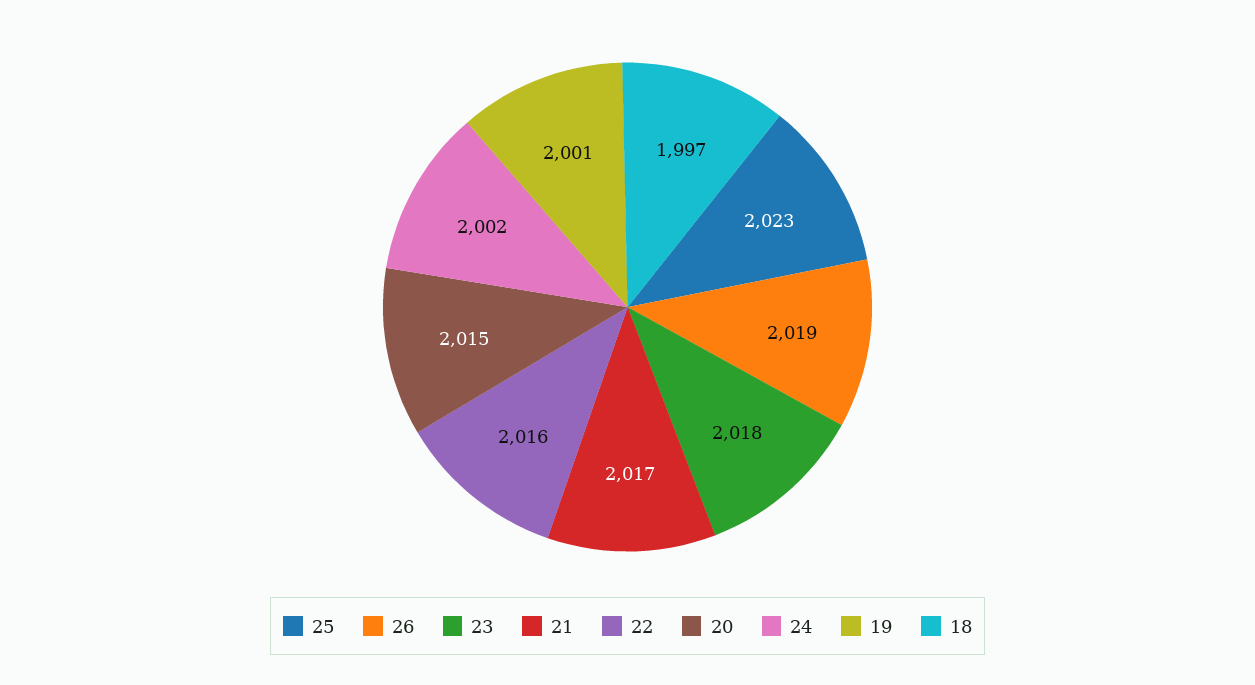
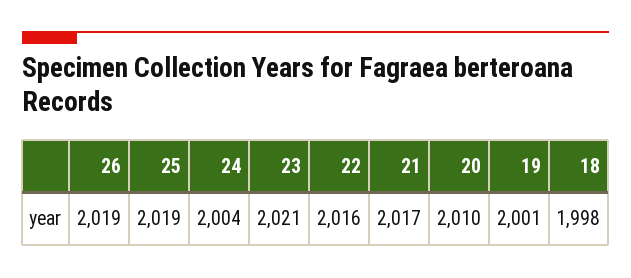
25: 2023 -> 2019
23: 2018 -> 2021
20: 2015 -> 2010
24: 2002 -> 2004
18: 1997 -> 1998

